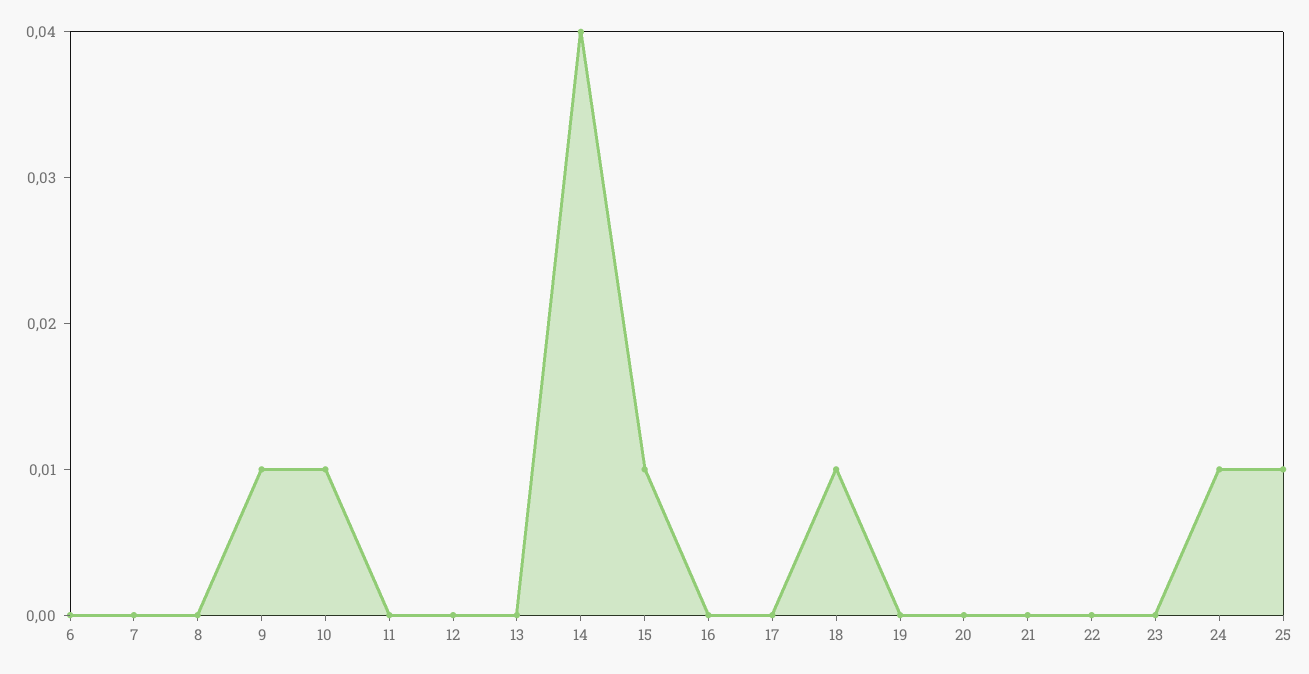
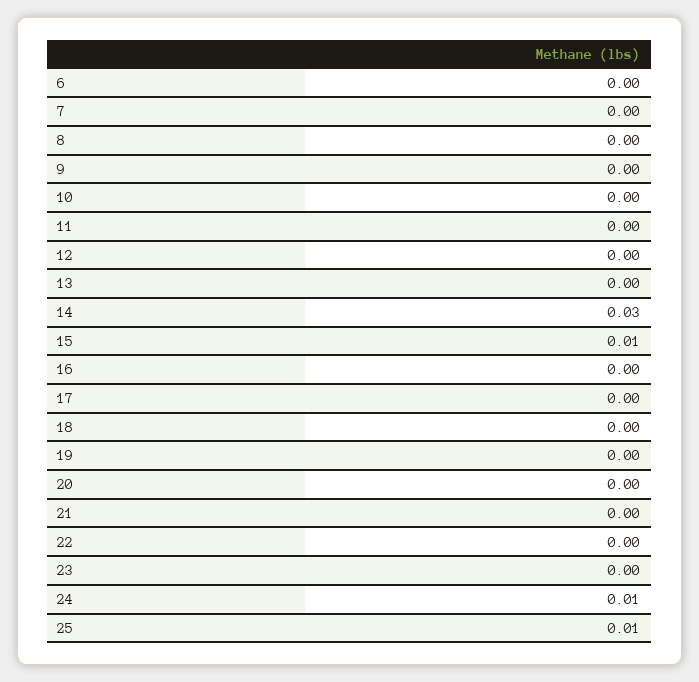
9: 0.01 -> 0
10: 0.01 -> 0
14: 0.04 -> 0.03
18: 0.01 -> 0

